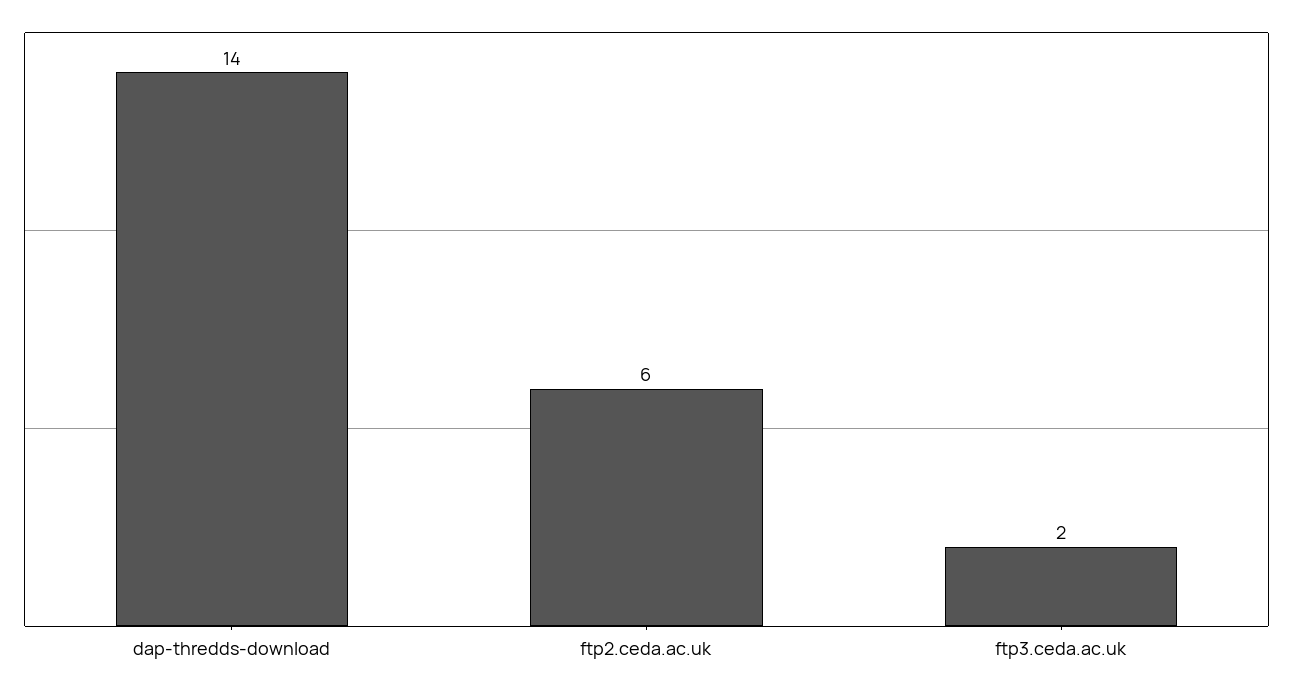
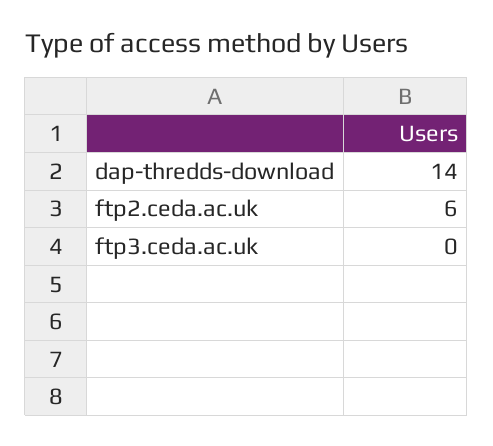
ftp3.ceda.ac.uk: 2 -> 0

